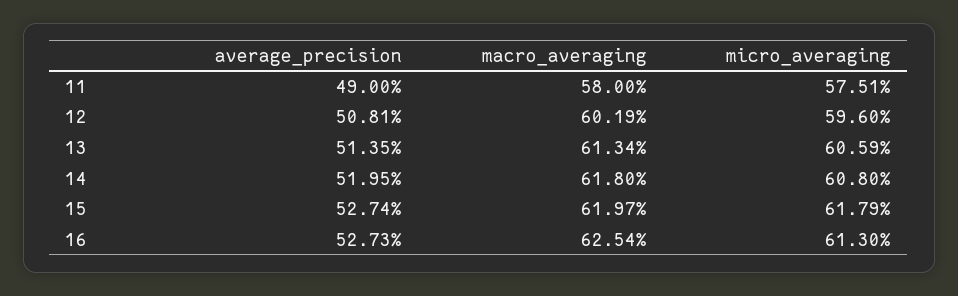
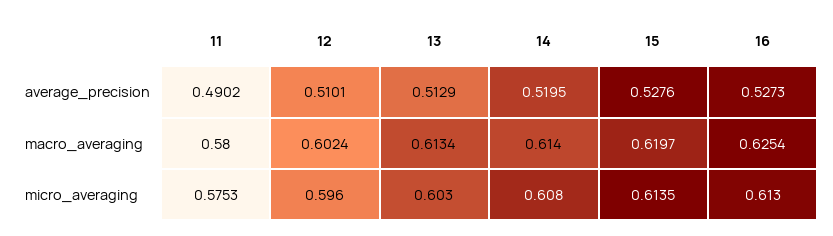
average_precision, 11: 0.49 -> 0.4902
micro_averaging, 11: 0.5751 -> 0.5753
average_precision, 12: 0.5081 -> 0.5101
macro_averaging, 12: 0.6019 -> 0.6024
average_precision, 13: 0.5135 -> 0.5129
micro_averaging, 13: 0.6059 -> 0.603
macro_averaging, 14: 0.618 -> 0.614
average_precision, 15: 0.5274 -> 0.5276
micro_averaging, 15: 0.6179 -> 0.6135

